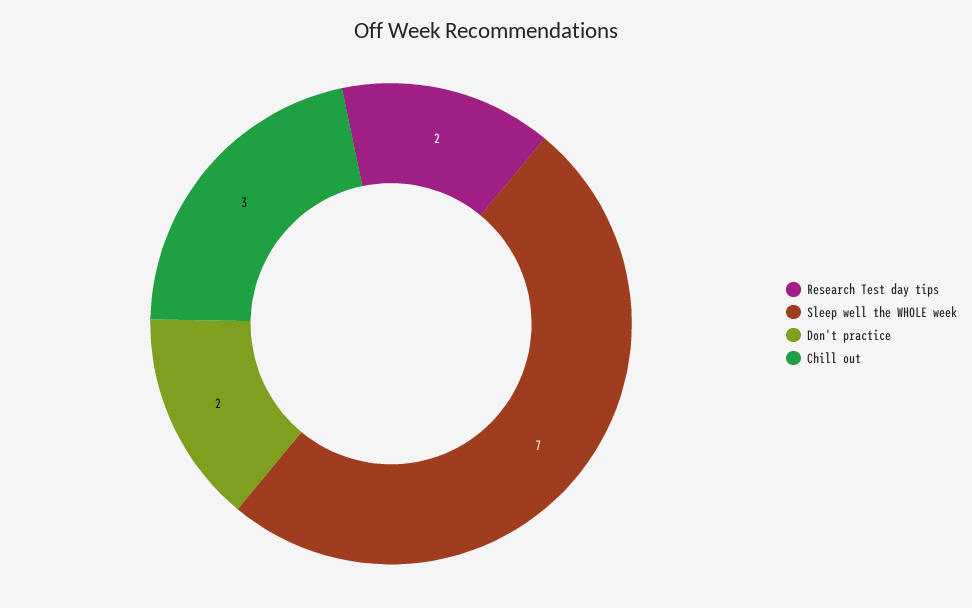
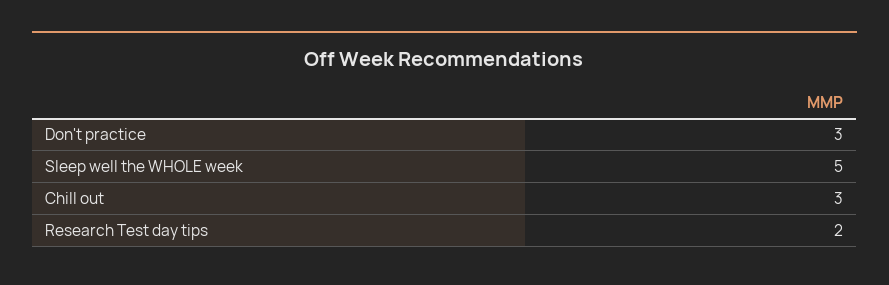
Sleep well the WHOLE week: 7 -> 5
Don't practice: 2 -> 3

